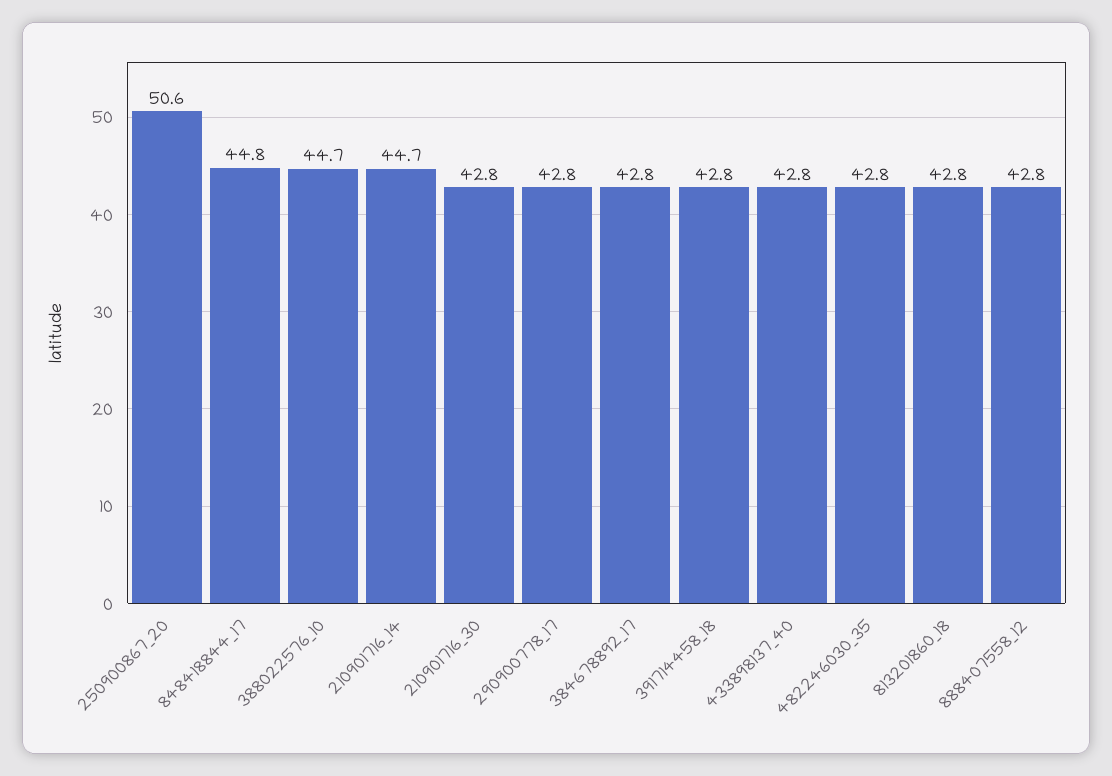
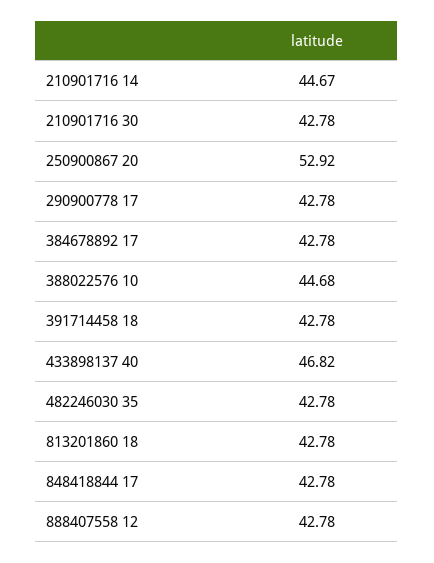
250900867_20: 50.6 -> 52.92
848418844_17: 44.8 -> 42.78
433898137_40: 42.8 -> 46.82

